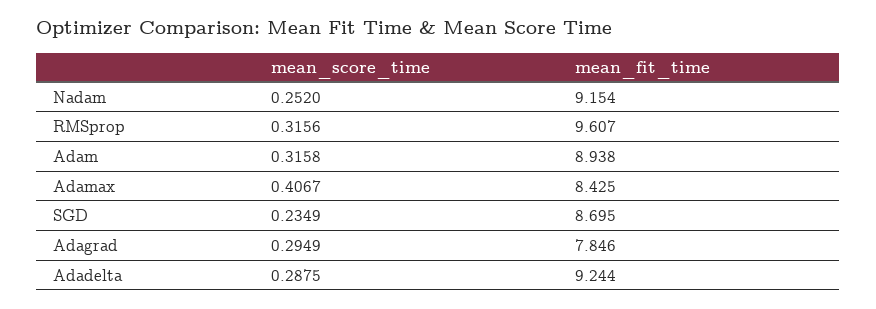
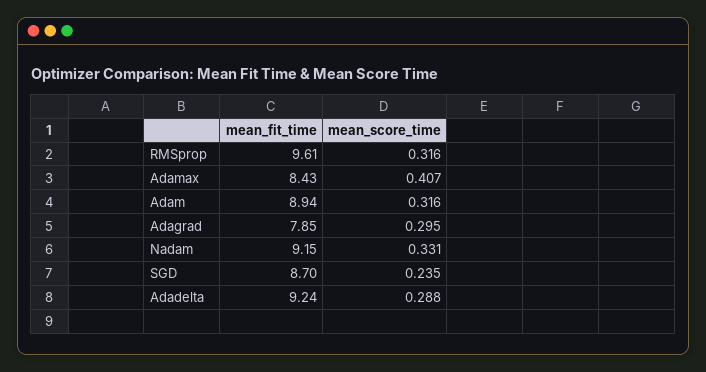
mean_score_time, Nadam: 0.252 -> 0.331

